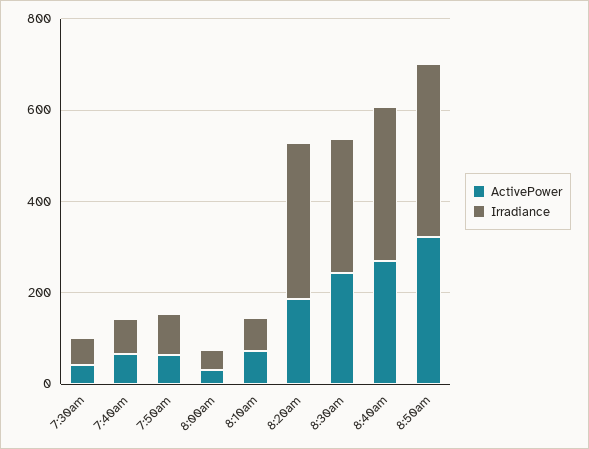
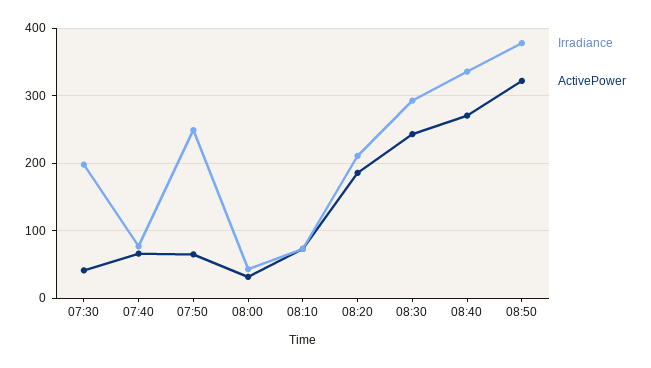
Irradiance, 7:30am: 50 -> 200
Irradiance, 7:50am: 100 -> 250
Irradiance, 8:20am: 350 -> 210

